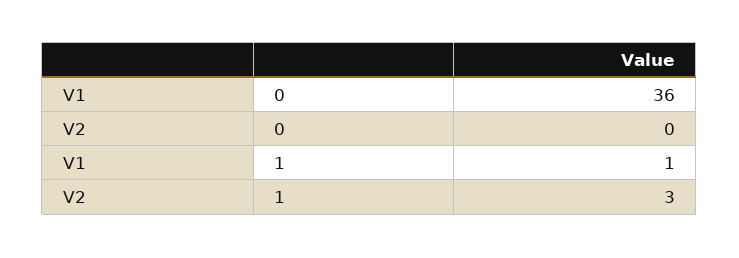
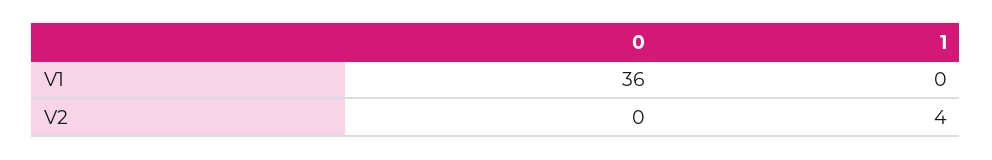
V1, 1: 1 -> 0
V2, 1: 3 -> 4

